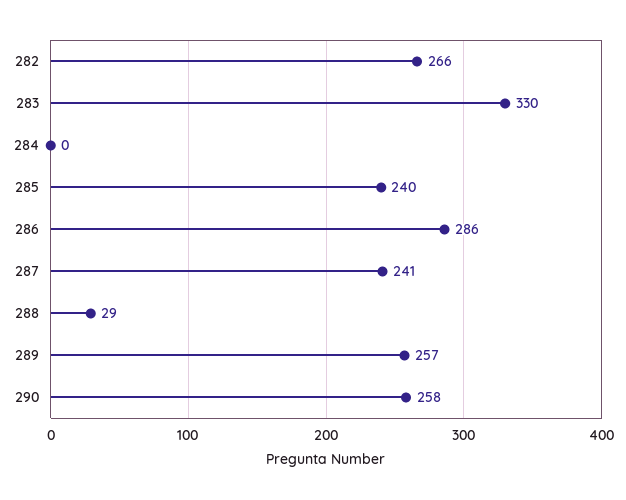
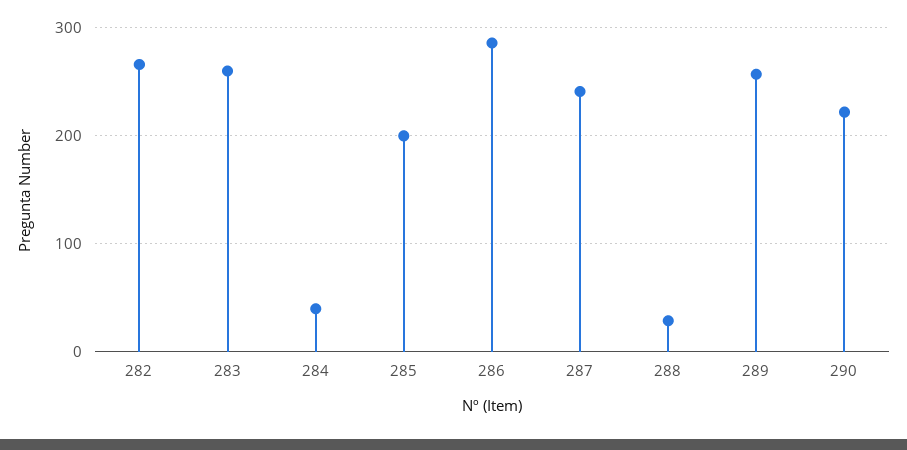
283: 330 -> 260
284: 0 -> 40
285: 240 -> 200
290: 258 -> 220

